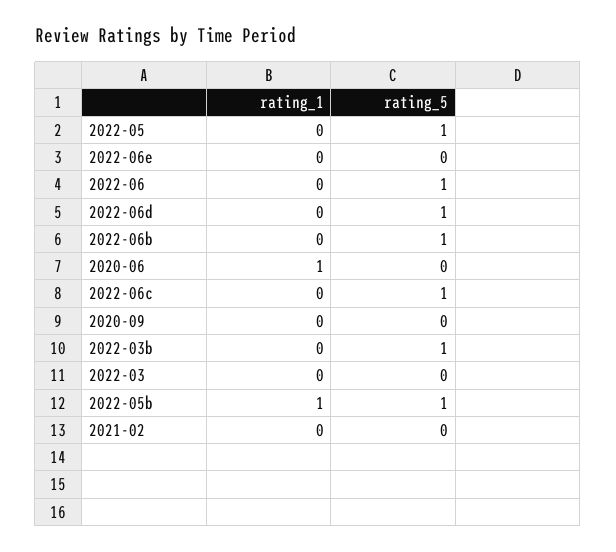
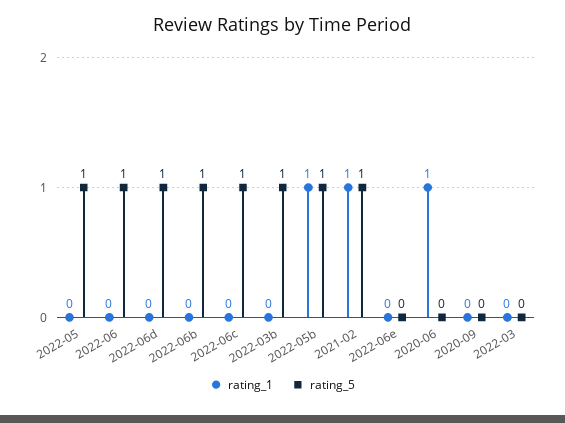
rating_1, 2021-02: 0 -> 1
rating_5, 2021-02: 0 -> 1

